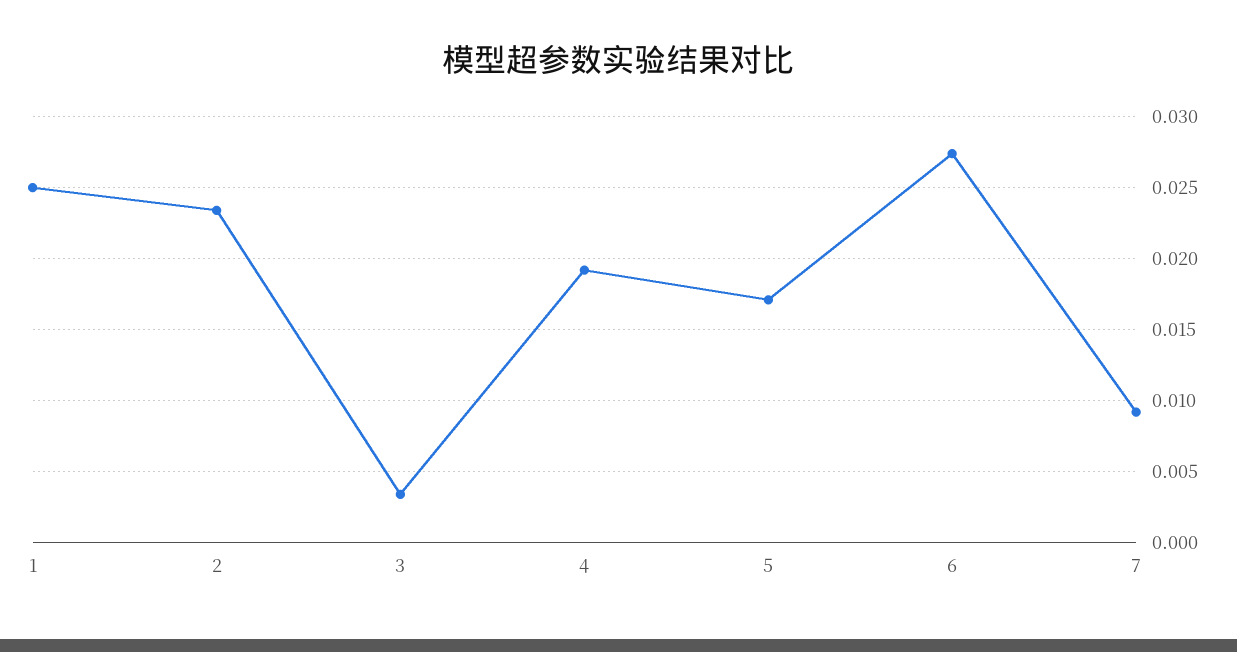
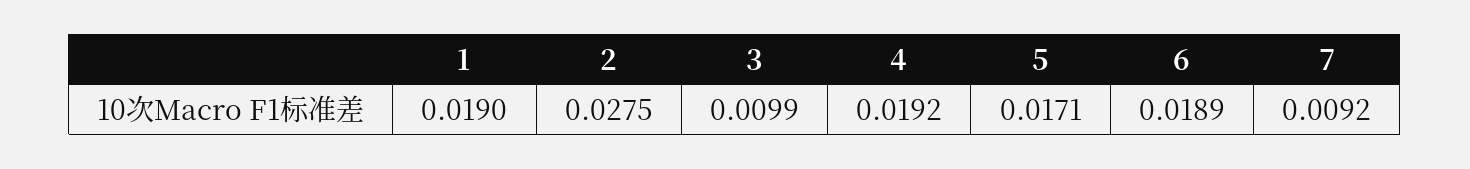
1: 0.025 -> 0.019
2: 0.0235 -> 0.0275
3: 0.0035 -> 0.0099
6: 0.0275 -> 0.0189

